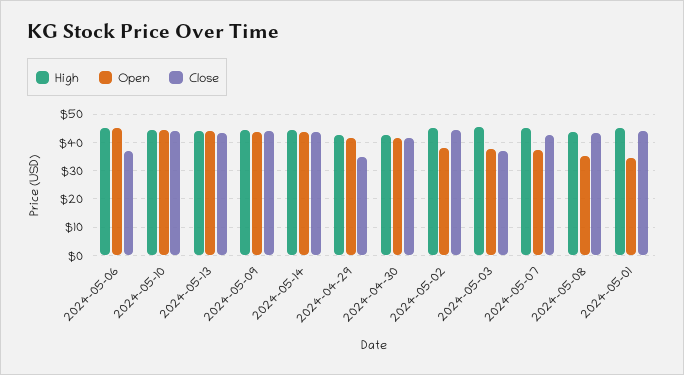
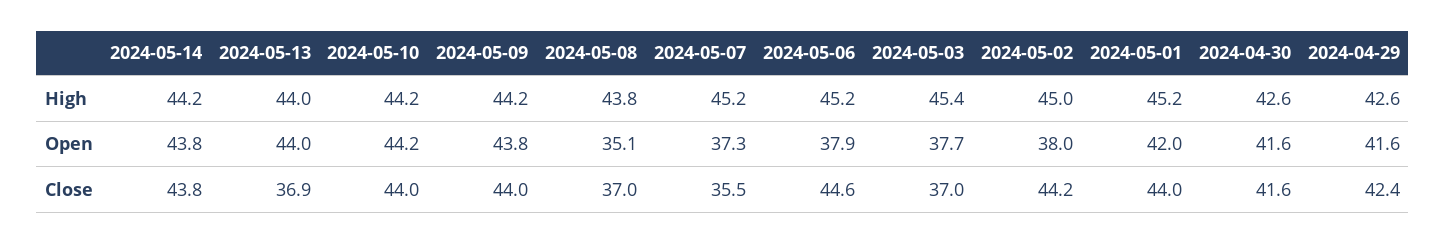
Open, 2024-05-06: 45 -> 37.9
Close, 2024-05-06: 37.5 -> 44.6
Close, 2024-05-13: 42.5 -> 36.9
Close, 2024-04-29: 35 -> 42.4
Close, 2024-05-07: 42.5 -> 35.5
Close, 2024-05-08: 42.5 -> 37
Open, 2024-05-01: 35 -> 42

